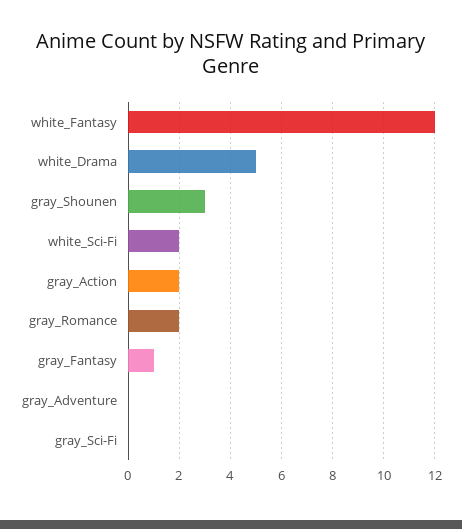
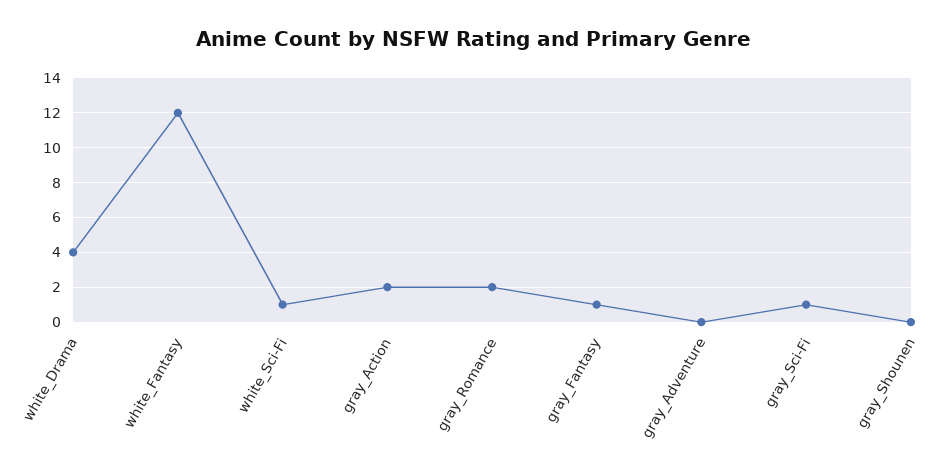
white_Drama: 5 -> 4
gray_Shounen: 3 -> 0
white_Sci-Fi: 2 -> 1
gray_Sci-Fi: 0 -> 1

